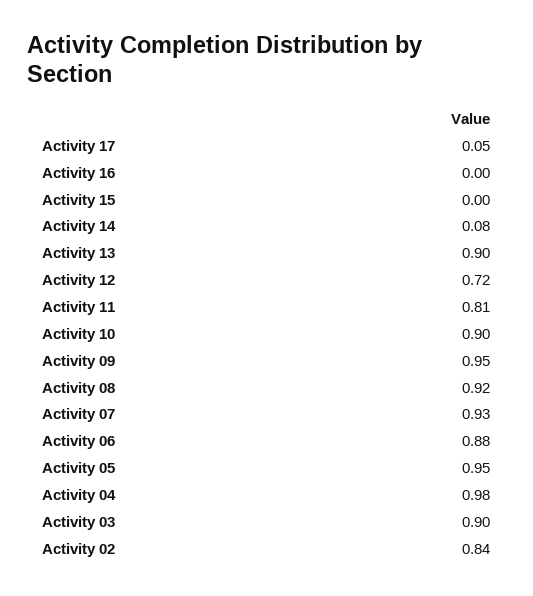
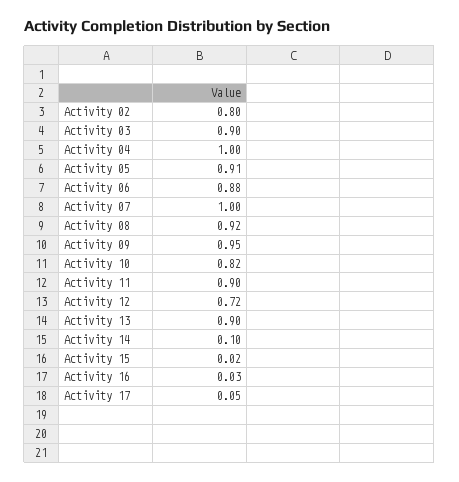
Activity 16: 0 -> 0.03
Activity 15: 0 -> 0.02
Activity 14: 0.08 -> 0.1
Activity 11: 0.81 -> 0.9
Activity 10: 0.9 -> 0.82
Activity 07: 0.93 -> 1
Activity 05: 0.95 -> 0.91
Activity 04: 0.98 -> 1
Activity 02: 0.84 -> 0.8

